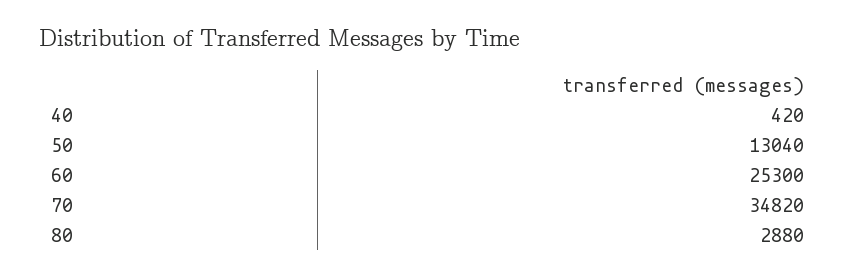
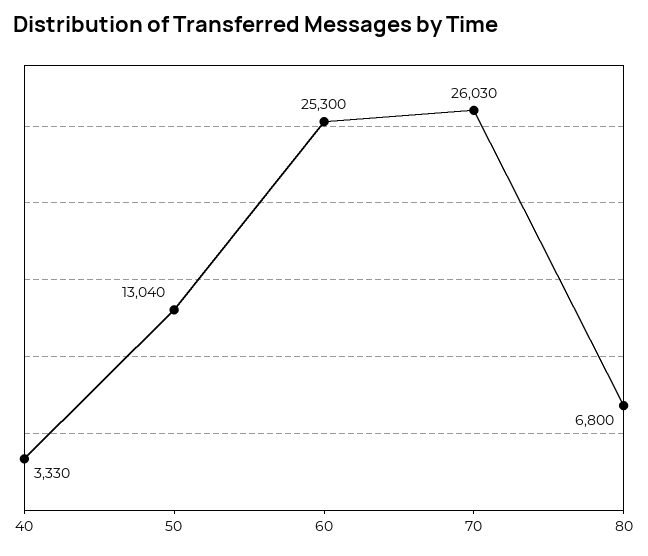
40: 420 -> 3330
70: 34820 -> 26030
80: 2880 -> 6800

